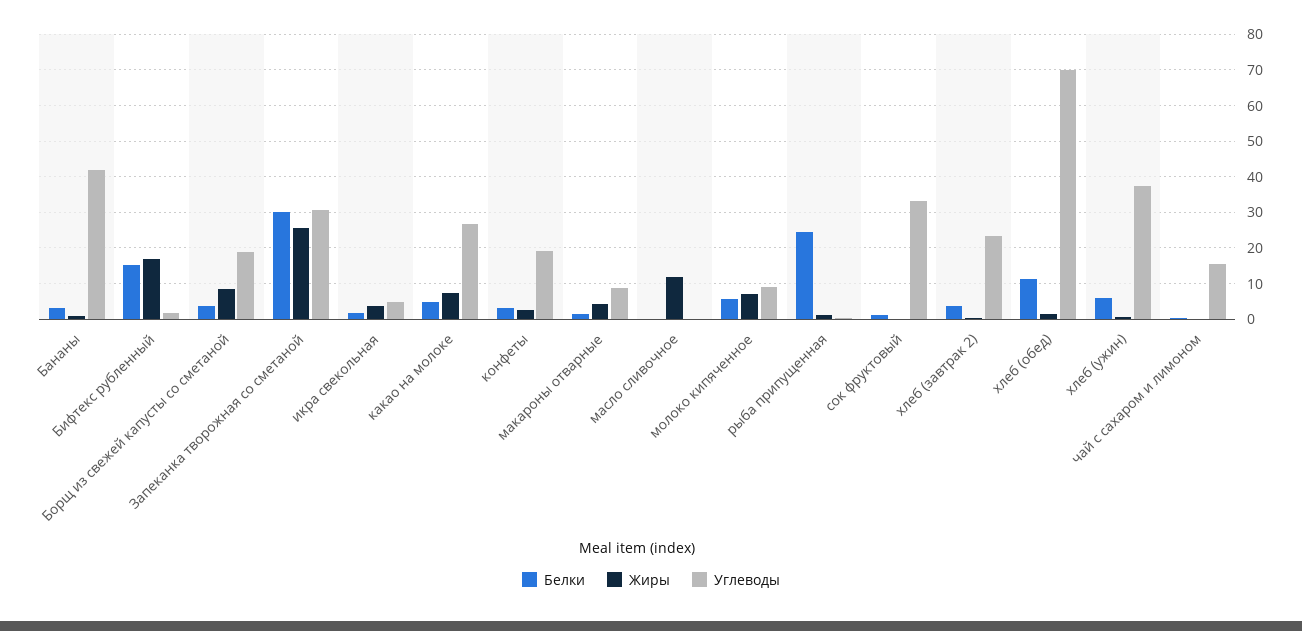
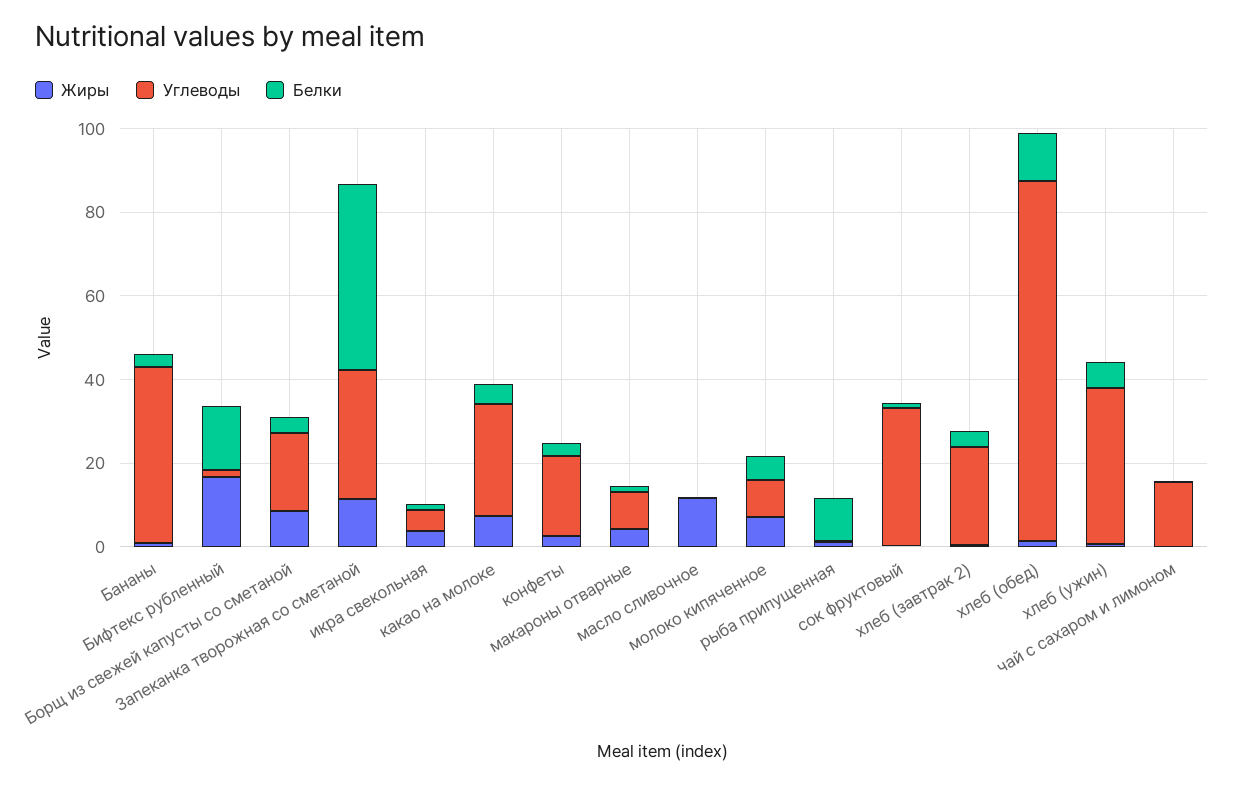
Белки, Запеканка творожная со сметаной: 30 -> 45
Жиры, Запеканка творожная со сметаной: 26 -> 10
Белки, рыба припущенная: 24 -> 10
Углеводы, хлеб (обед): 70 -> 85

